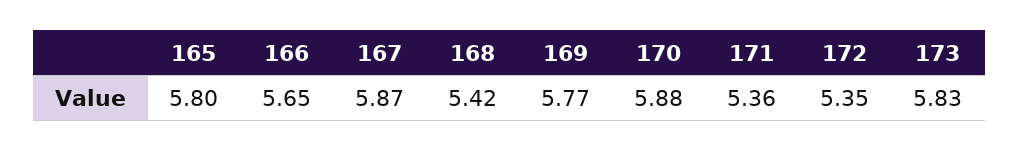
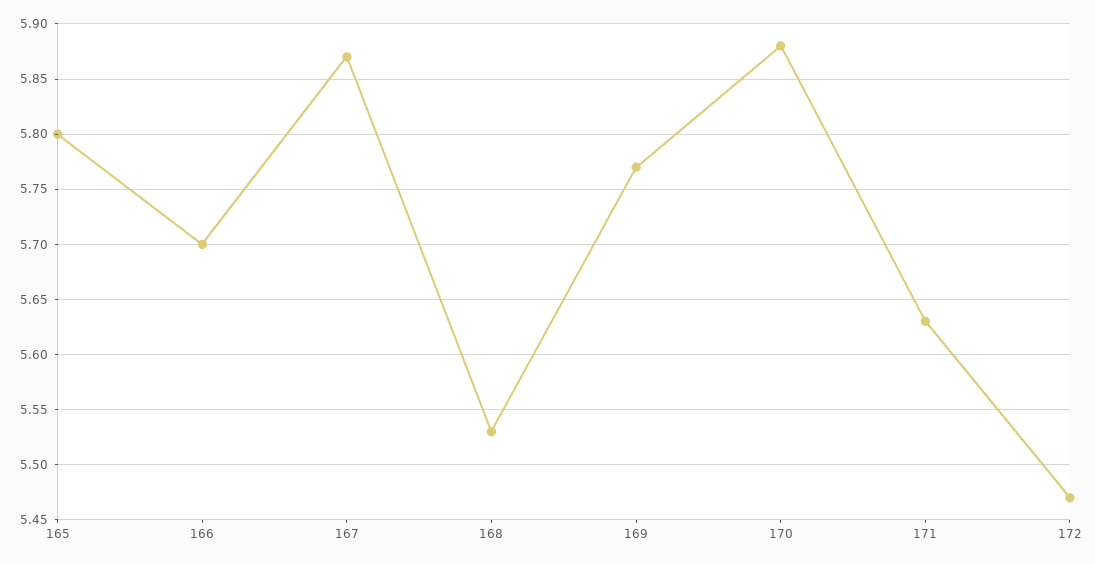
166: 5.65 -> 5.7
168: 5.42 -> 5.53
171: 5.36 -> 5.63
172: 5.35 -> 5.47
173: 5.83 -> none

